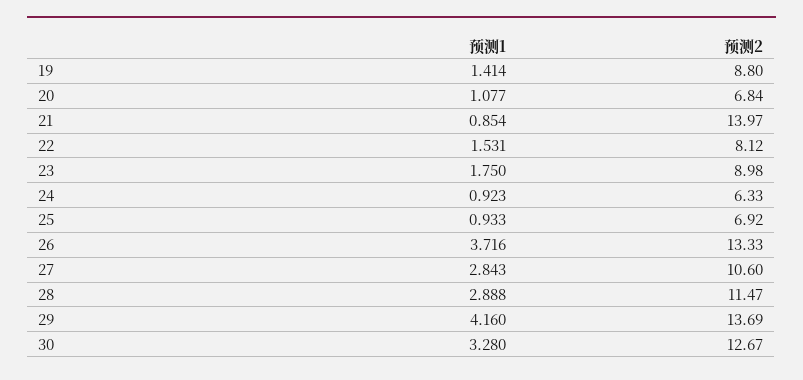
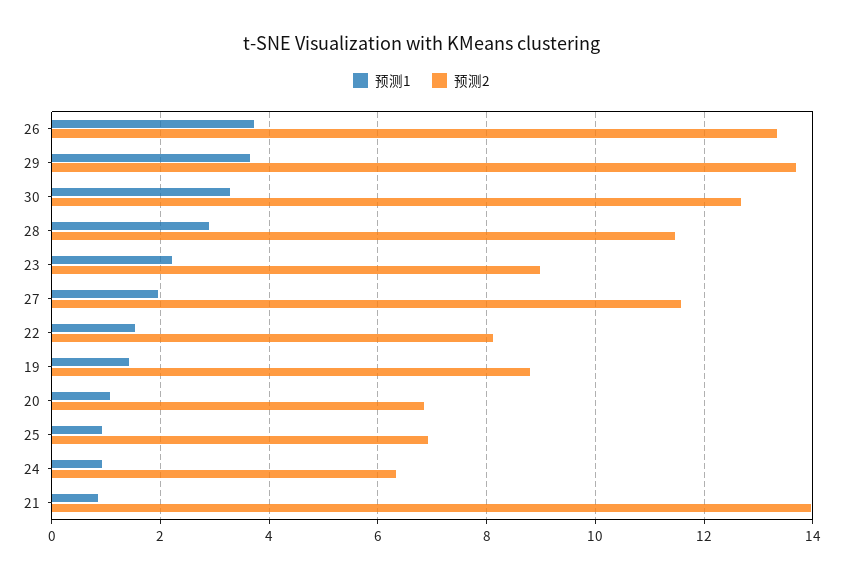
预测1, 23: 1.75 -> 2.2
预测1, 27: 2.843 -> 2
预测2, 27: 10.6 -> 11.6
预测1, 29: 4.16 -> 3.6

